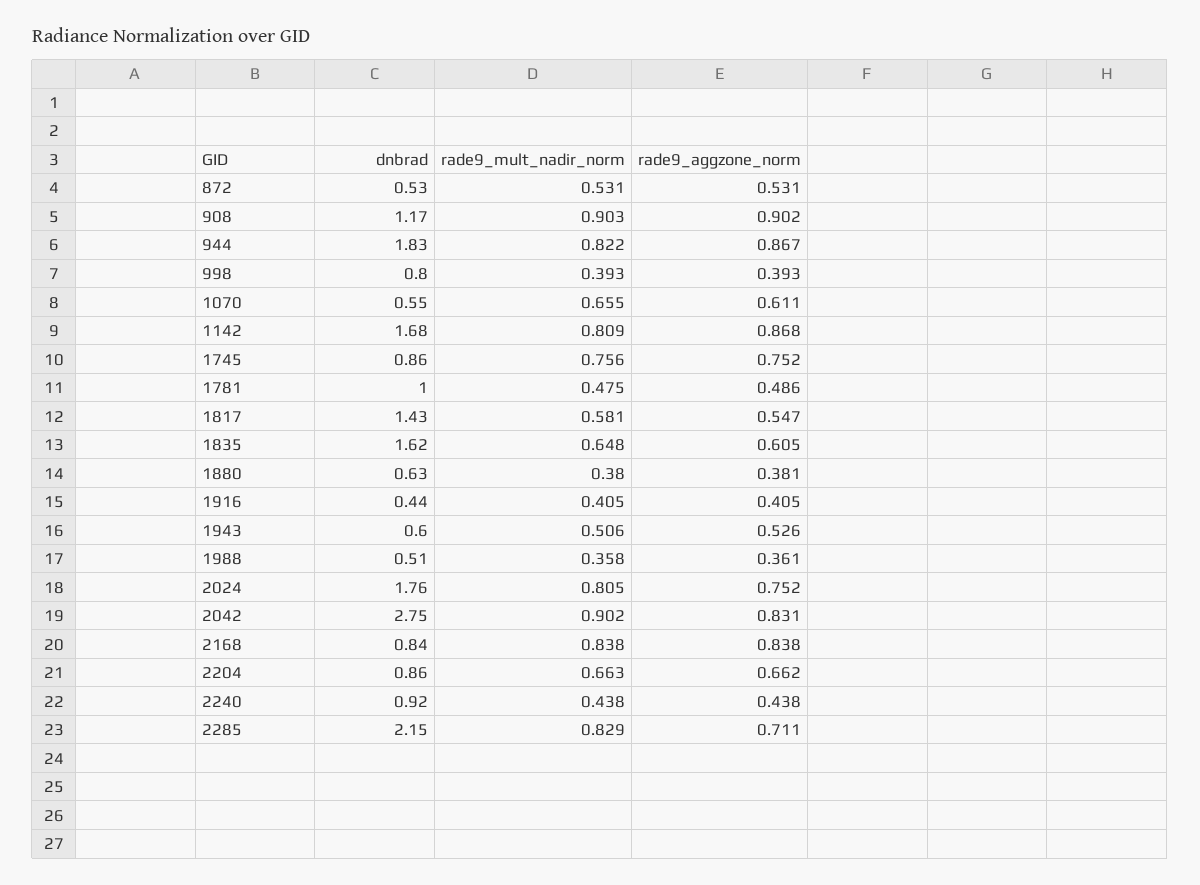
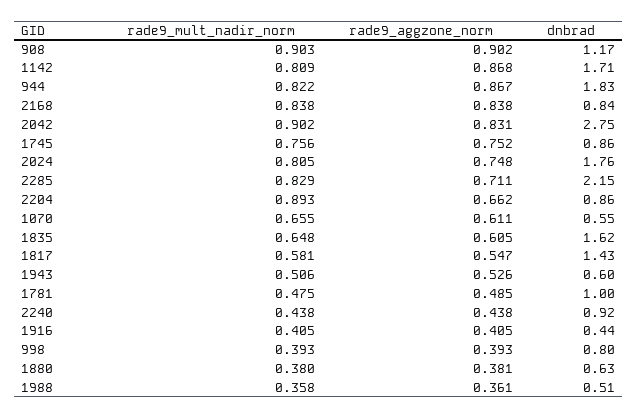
dnbrad, 872: 0.53 -> none
rade9_mult_nadir_norm, 872: 0.531 -> none
rade9_aggzone_norm, 872: 0.531 -> none
dnbrad, 1142: 1.68 -> 1.71
rade9_aggzone_norm, 1781: 0.486 -> 0.485
rade9_aggzone_norm, 2024: 0.752 -> 0.748
rade9_mult_nadir_norm, 2204: 0.663 -> 0.893

